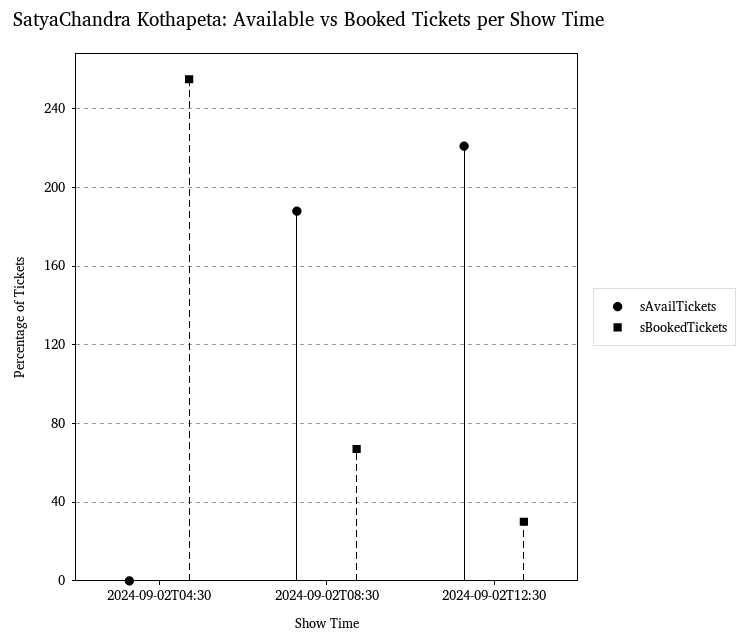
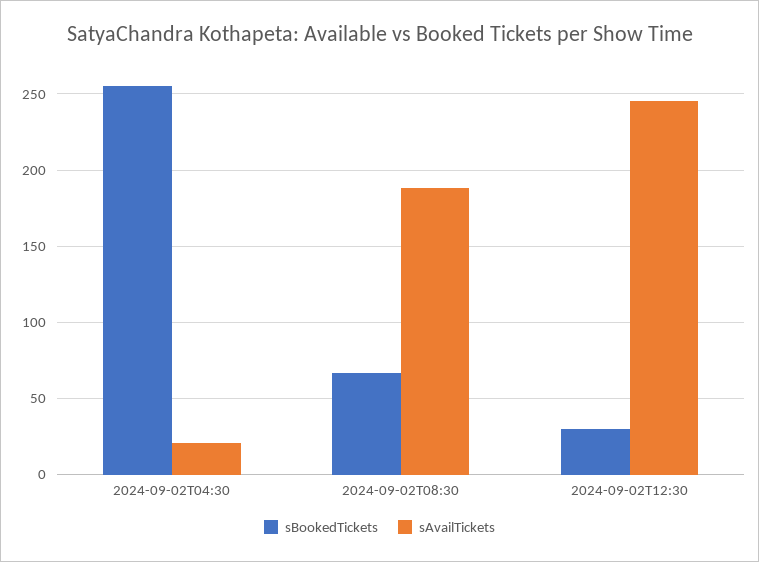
sAvailTickets, 2024-09-02T04:30: 0 -> 20
sAvailTickets, 2024-09-02T12:30: 220 -> 245

